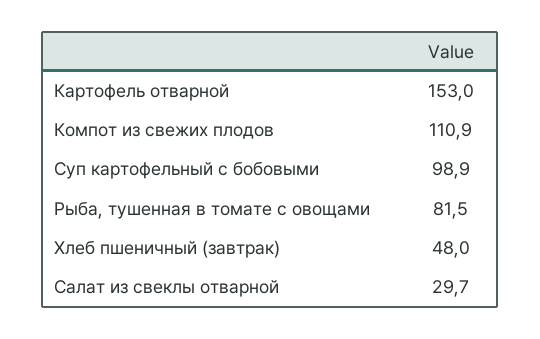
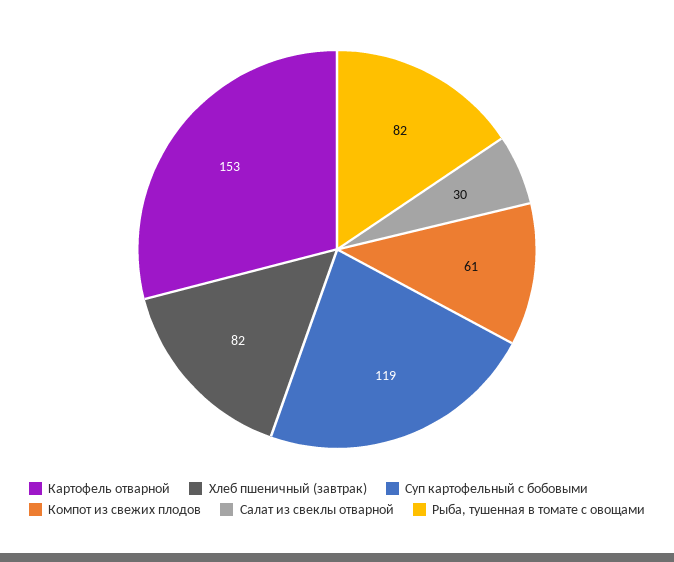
Компот из свежих плодов: 110.9 -> 61
Суп картофельный с бобовыми: 98.9 -> 119
Хлеб пшеничный (завтрак): 48 -> 82

